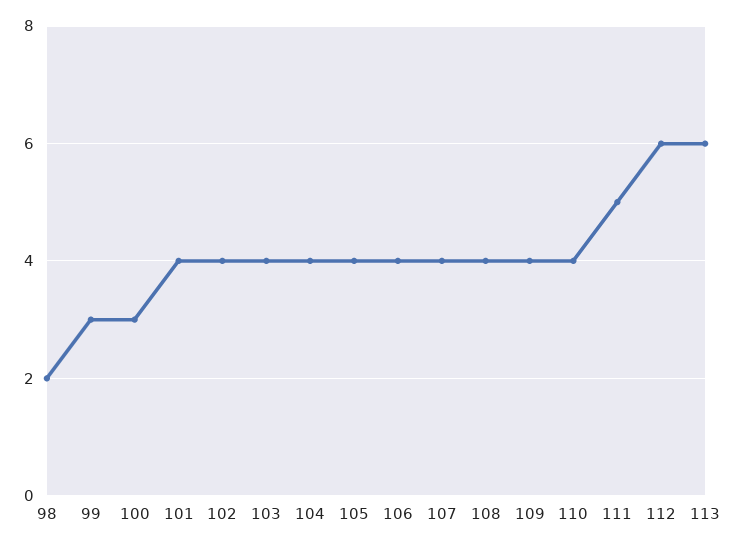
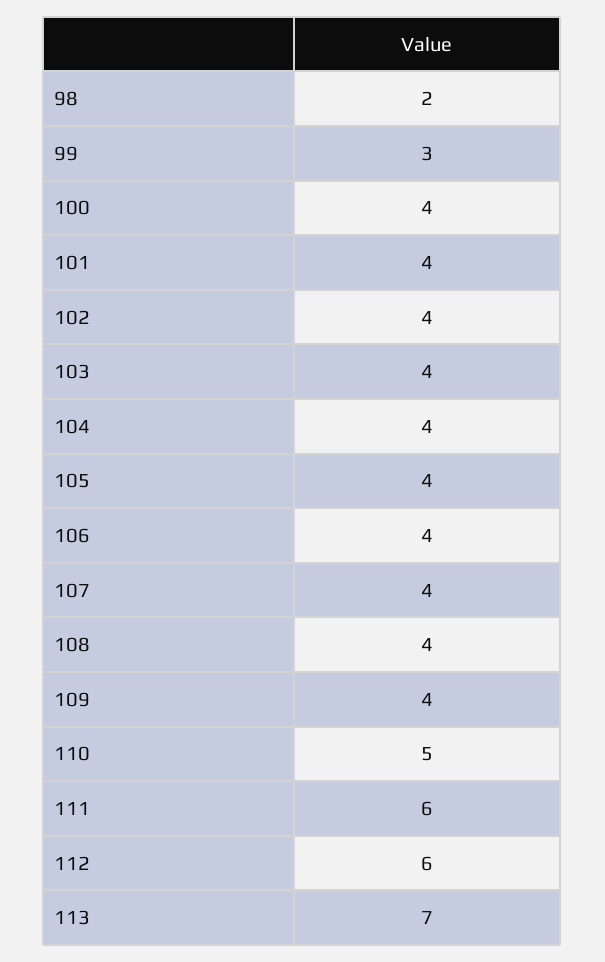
100: 3 -> 4
110: 4 -> 5
111: 5 -> 6
113: 6 -> 7

